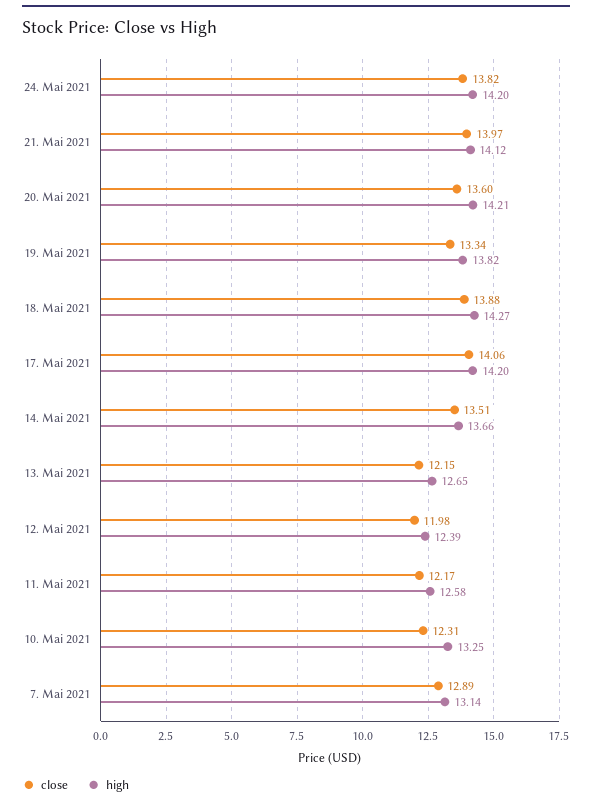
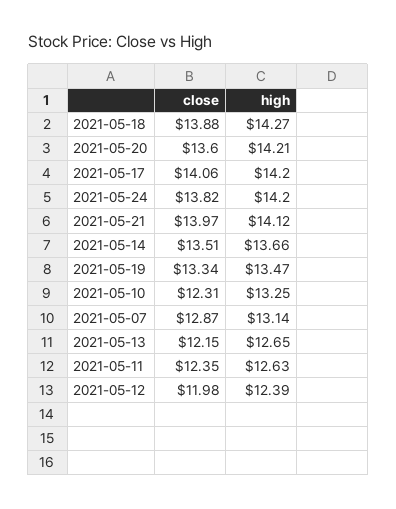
high, 19. Mai 2021: 13.82 -> 13.47
close, 11. Mai 2021: 12.17 -> 12.35
high, 11. Mai 2021: 12.58 -> 12.63
close, 7. Mai 2021: 12.89 -> 12.87

